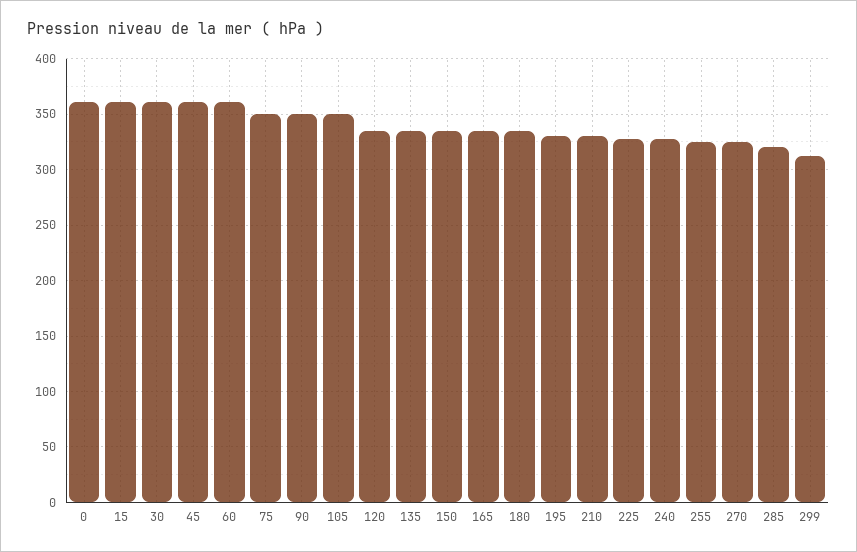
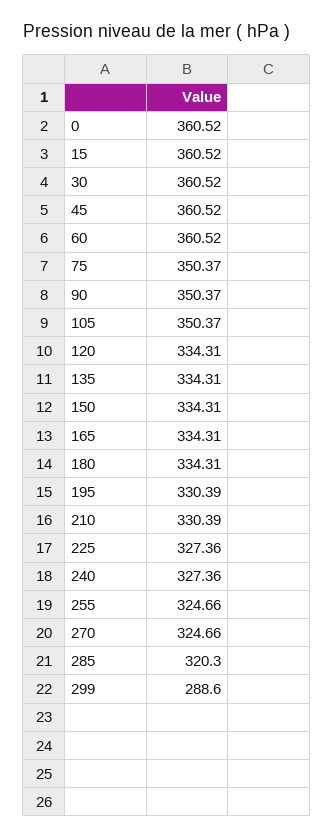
299: 310 -> 288.6

